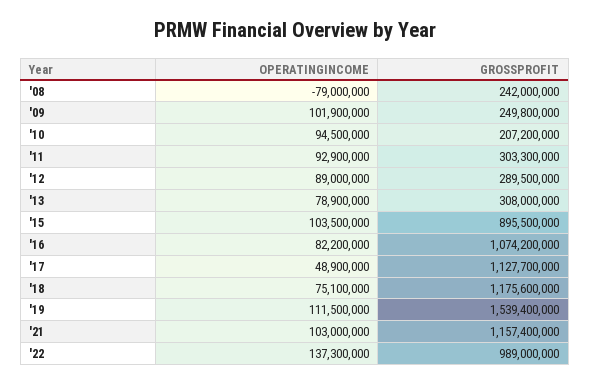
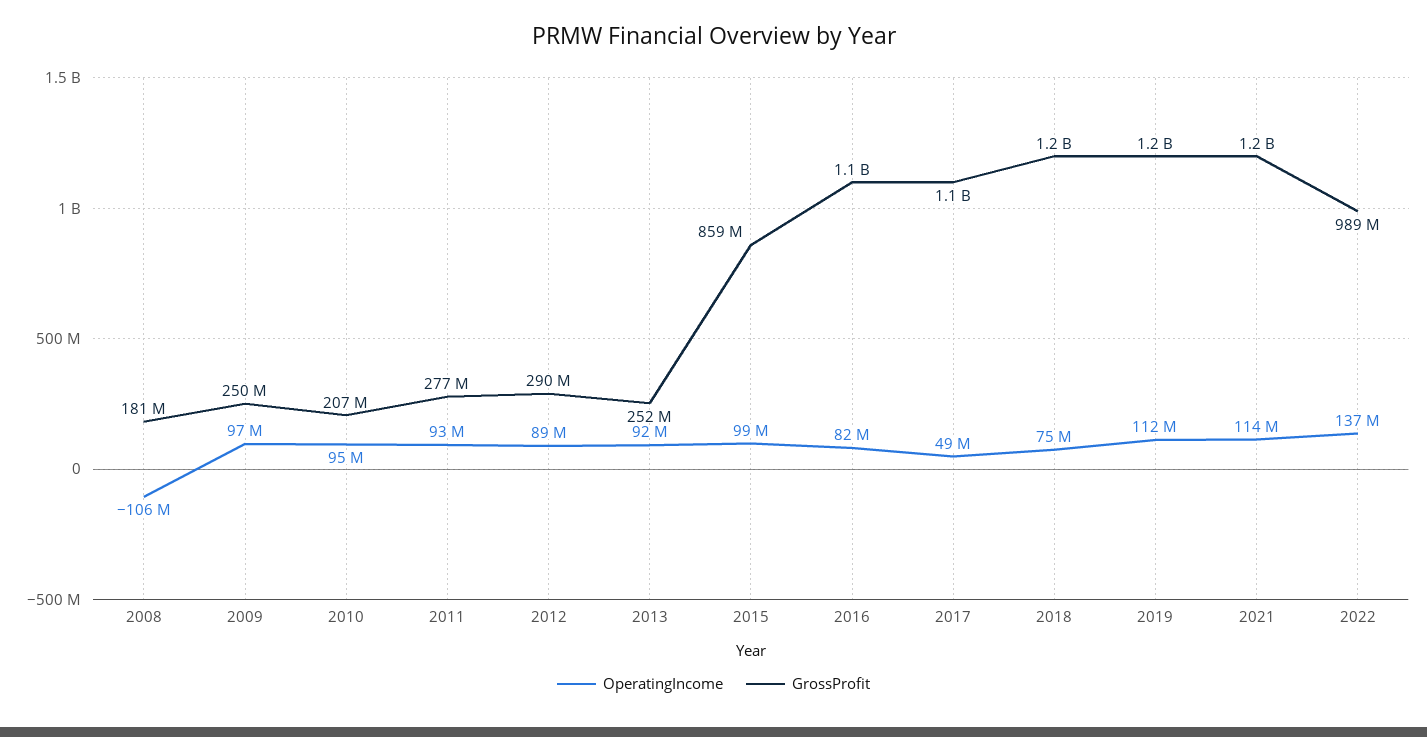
OPERATINGINCOME, '08: -79000000 -> -106000000
GROSSPROFIT, '08: 242000000 -> 181000000
OPERATINGINCOME, '09: 101900000 -> 97000000
GROSSPROFIT, '11: 303300000 -> 277000000
OPERATINGINCOME, '13: 78900000 -> 92000000
GROSSPROFIT, '13: 308000000 -> 252000000
OPERATINGINCOME, '15: 103500000 -> 99000000
GROSSPROFIT, '15: 895500000 -> 859000000
GROSSPROFIT, '19: 1539400000 -> 1200000000
OPERATINGINCOME, '21: 103000000 -> 114000000

